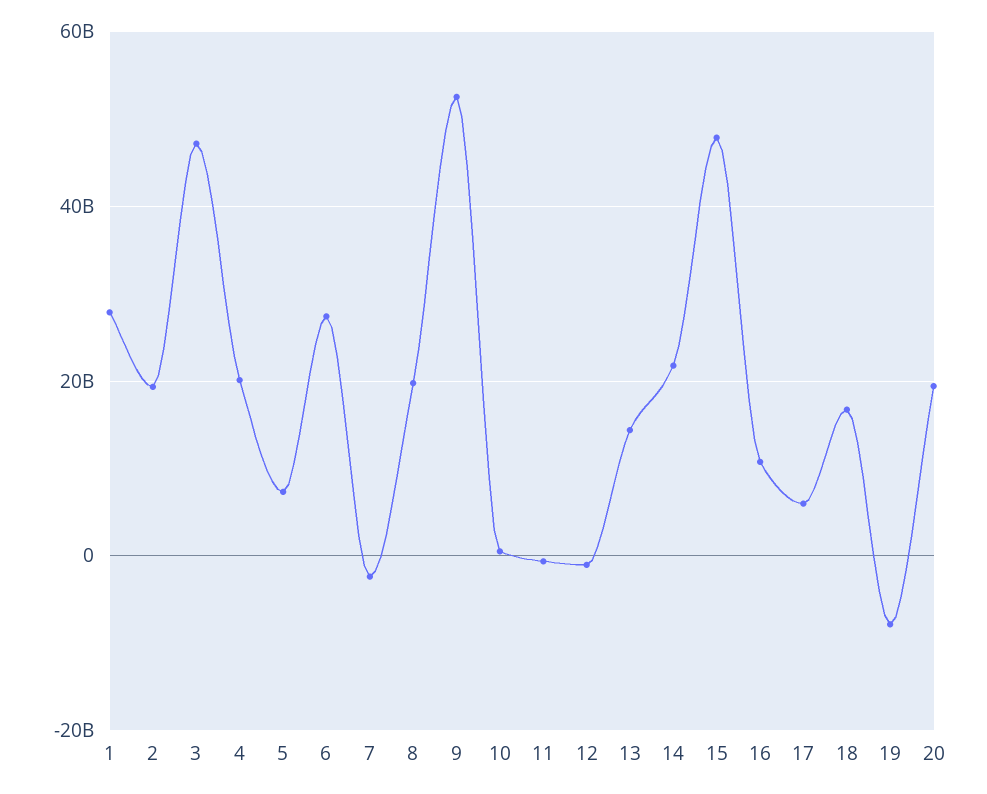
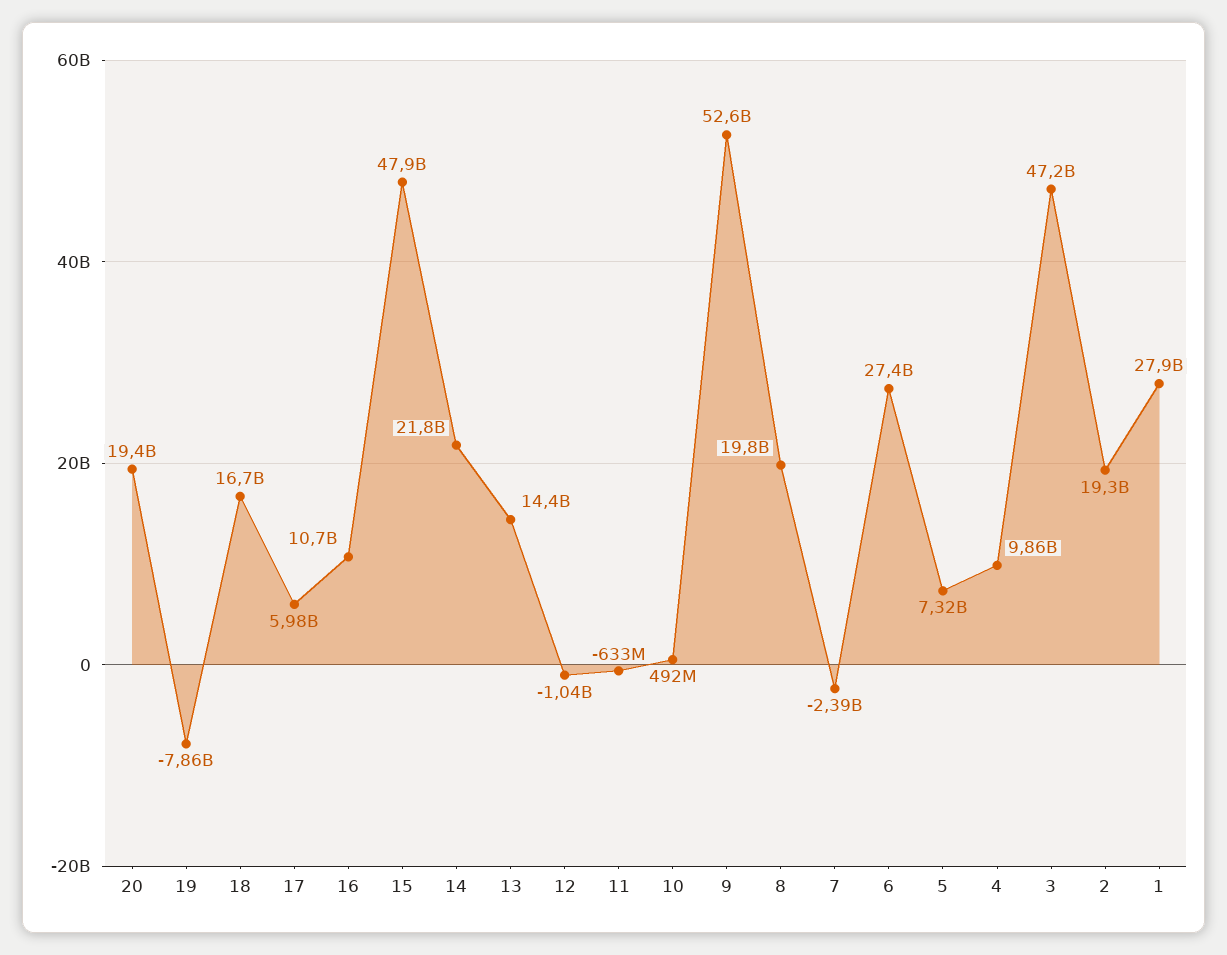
4: 20000000000 -> 9860000000

